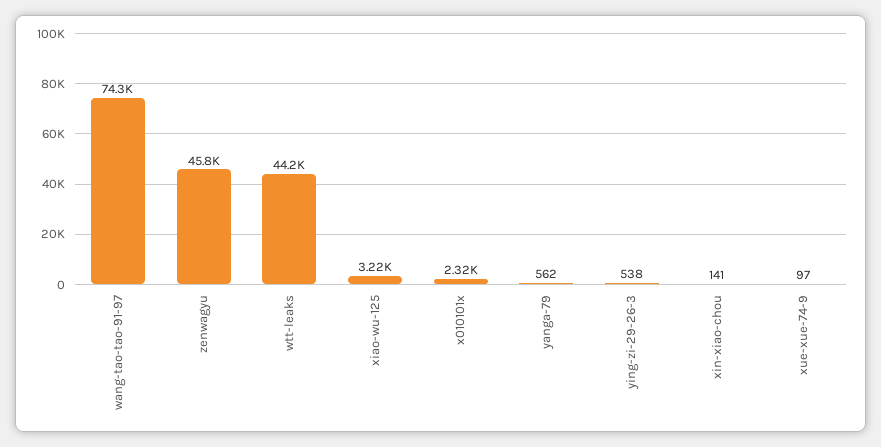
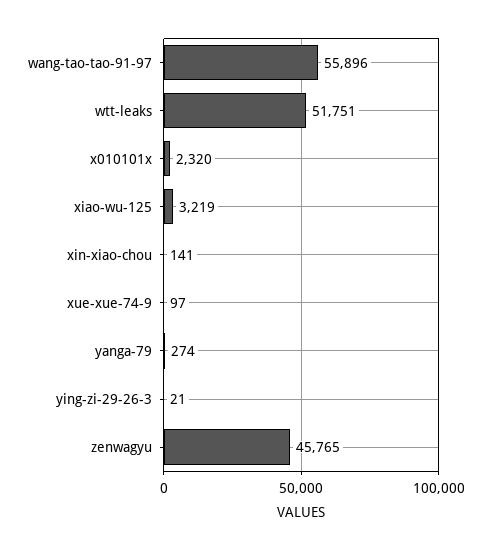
wang-tao-tao-91-97: 74300 -> 55896
wtt-leaks: 44200 -> 51751
yanga-79: 562 -> 274
ying-zi-29-26-3: 538 -> 21

